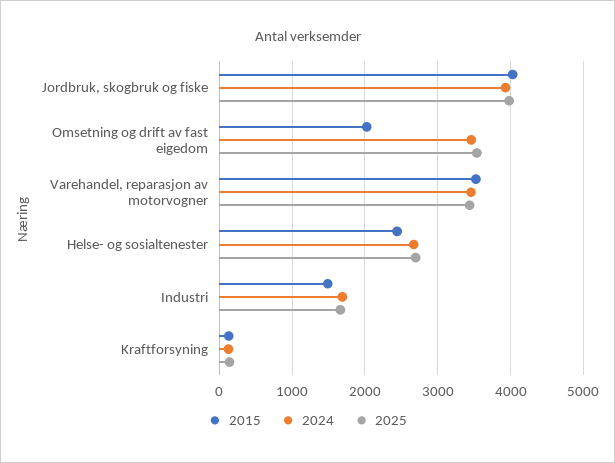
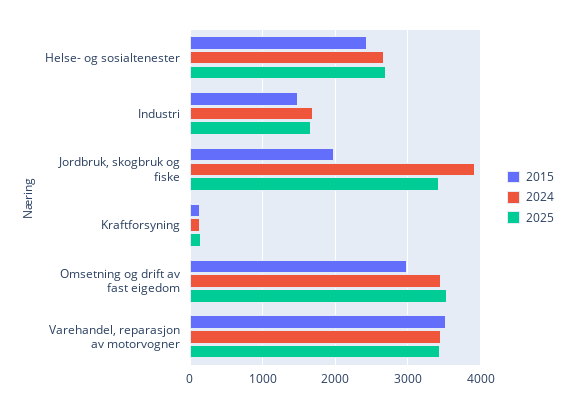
2015, Jordbruk, skogbruk og fiske: 4000 -> 2000
2025, Jordbruk, skogbruk og fiske: 4000 -> 3400
2015, Omsetning og drift av fast eigedom: 2000 -> 3000

